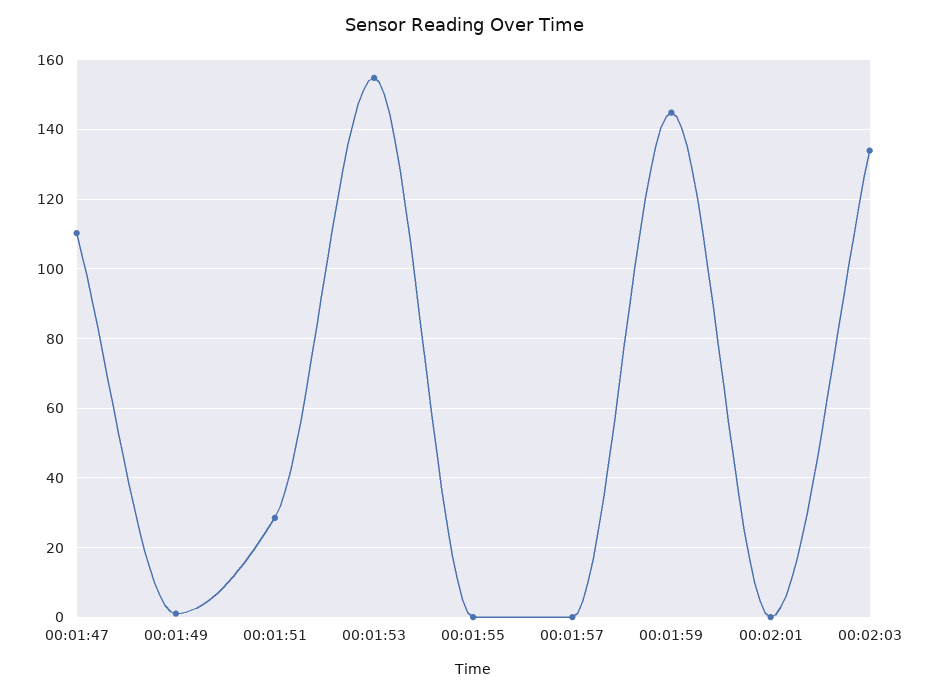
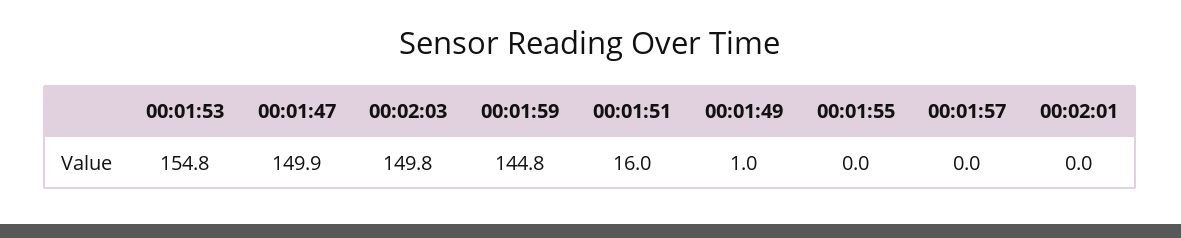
00:01:47: 110 -> 149.9
00:01:51: 28 -> 16
00:02:03: 134 -> 149.8

